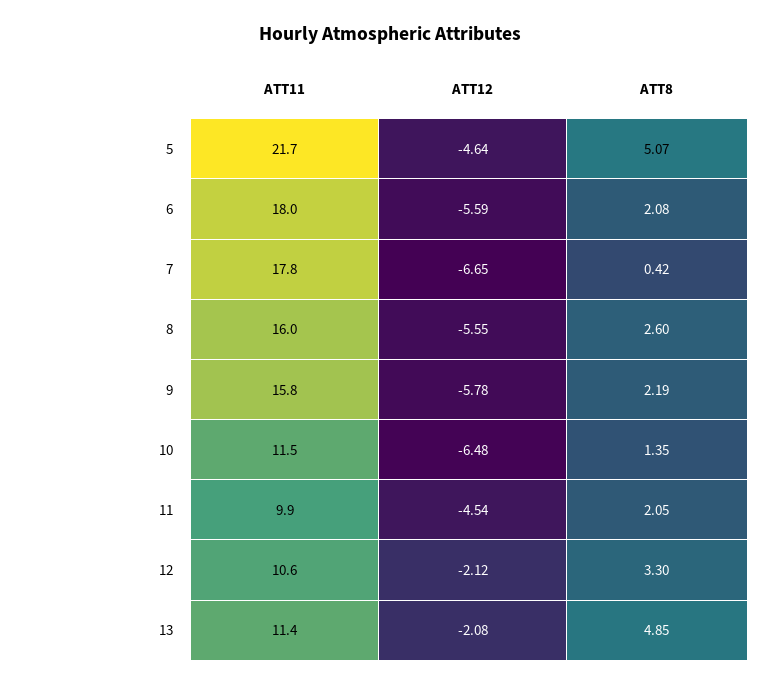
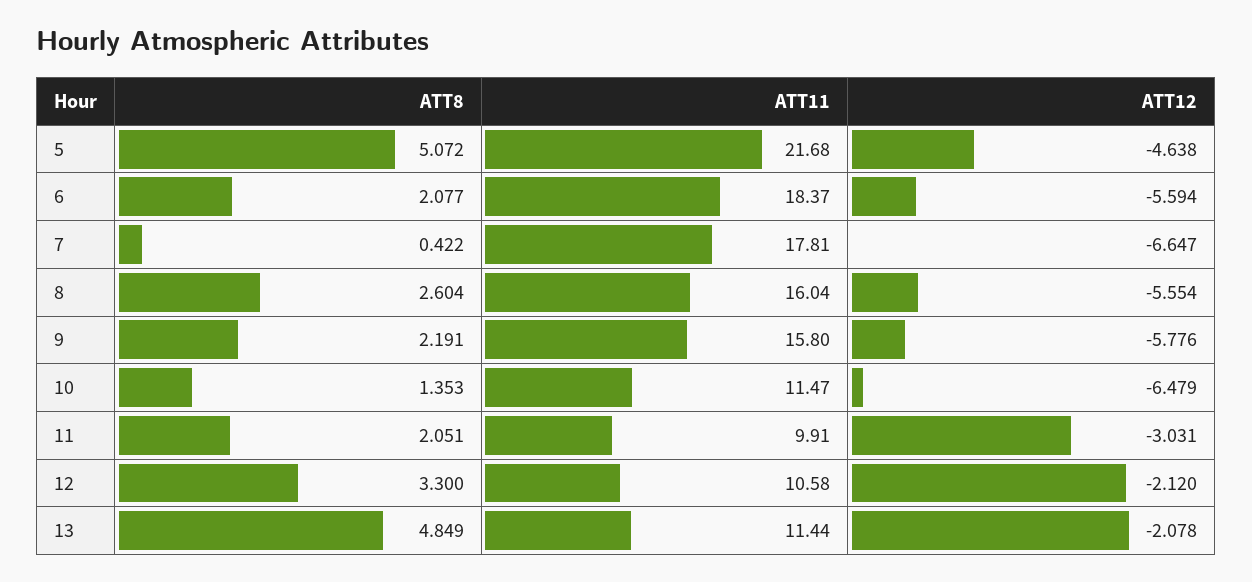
ATT11, 6: 18 -> 18.37
ATT12, 11: -4.54 -> -3.031

